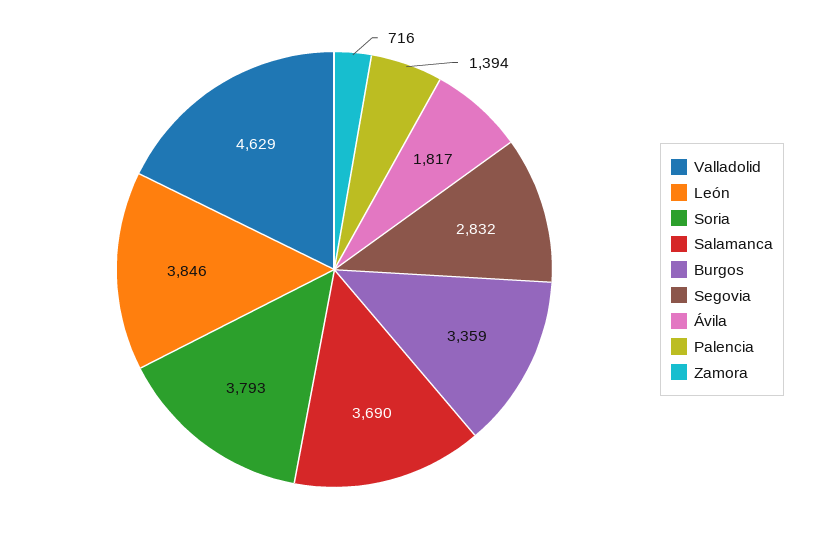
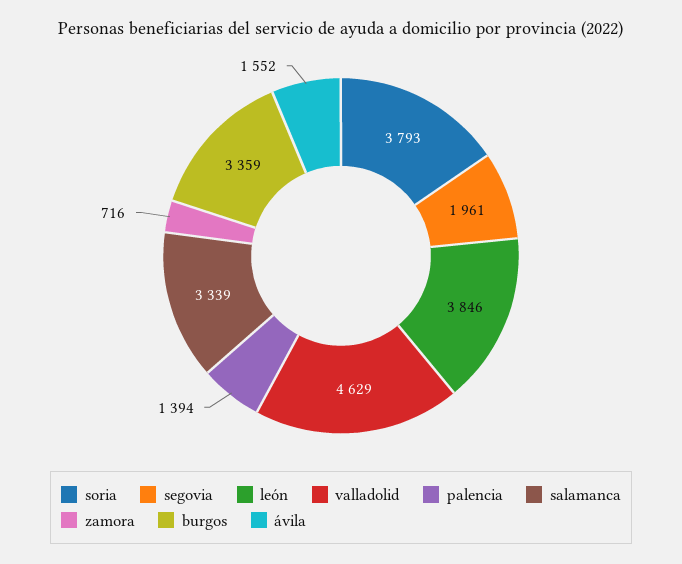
Salamanca: 3690 -> 3339
Segovia: 2832 -> 1961
Ávila: 1817 -> 1552

